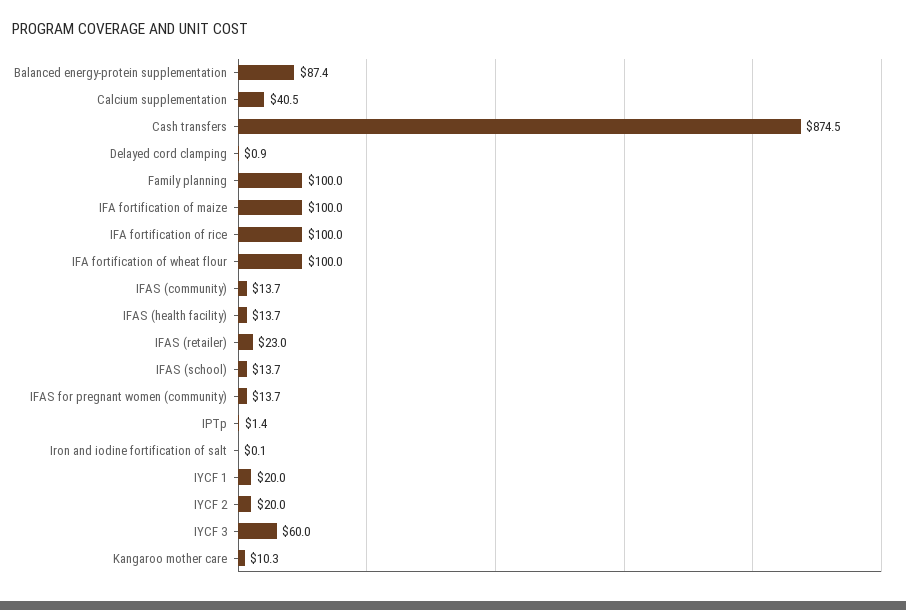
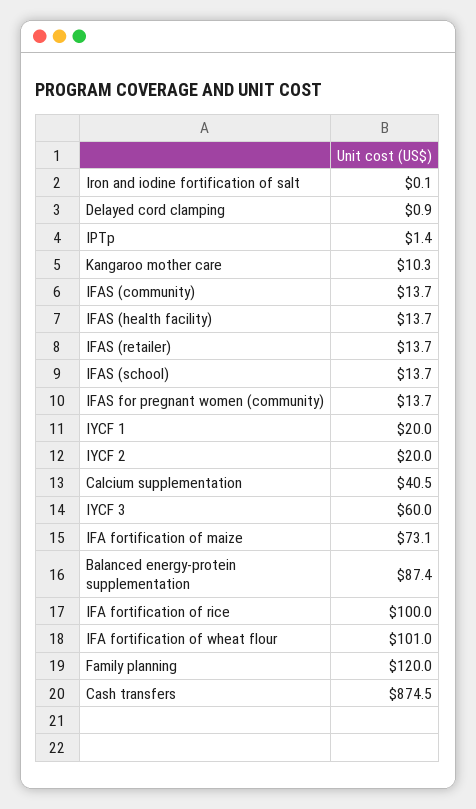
Family planning: 100 -> 120
IFA fortification of maize: 100 -> 73.1
IFA fortification of wheat flour: 100 -> 101
IFAS (retailer): 23 -> 13.7

